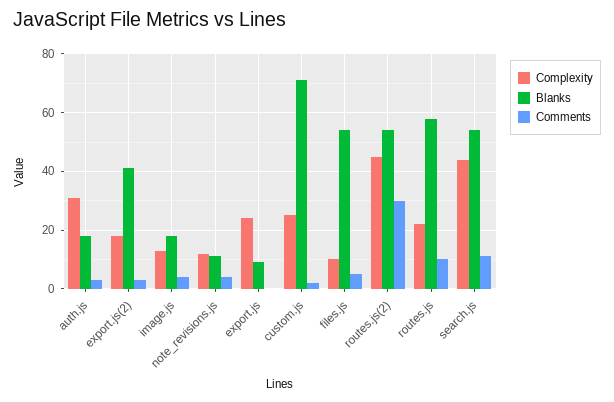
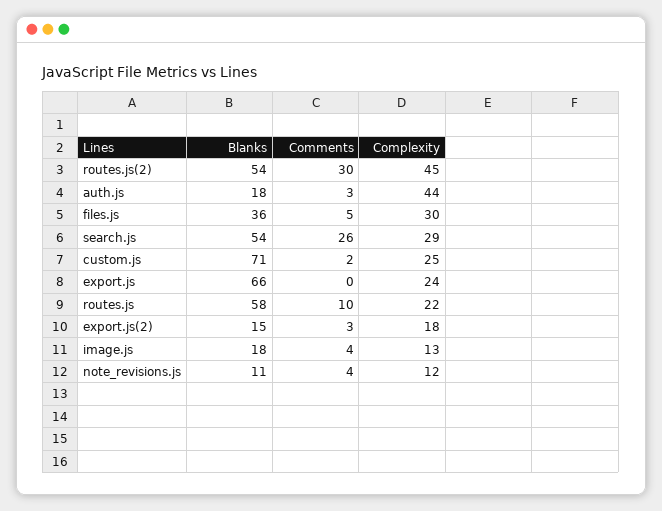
Complexity, auth.js: 30 -> 44
Blanks, export.js(2): 40 -> 15
Blanks, export.js: 10 -> 66
Complexity, files.js: 10 -> 30
Blanks, files.js: 55 -> 36
Complexity, search.js: 45 -> 29
Comments, search.js: 10 -> 26

